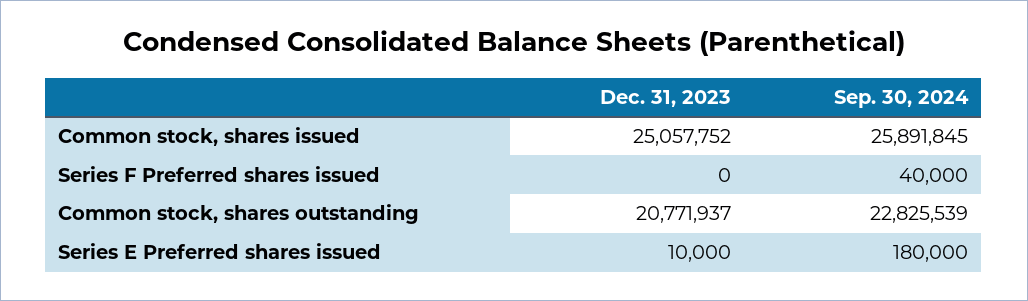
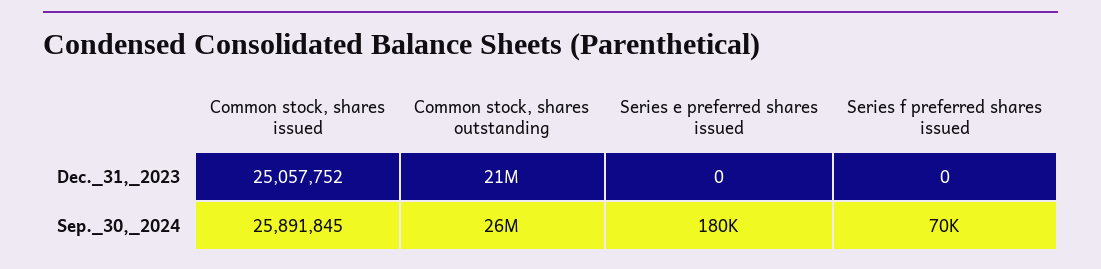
Sep. 30, 2024, Series F Preferred shares issued: 40000 -> 70000
Sep. 30, 2024, Common stock, shares outstanding: 22825539 -> 26000000
Dec. 31, 2023, Series E Preferred shares issued: 10000 -> 0

